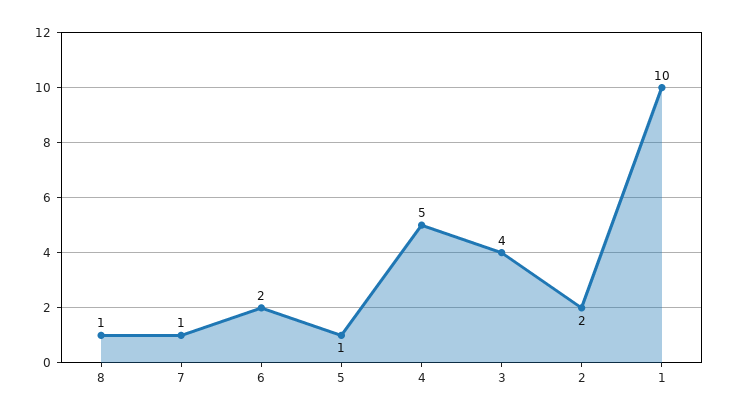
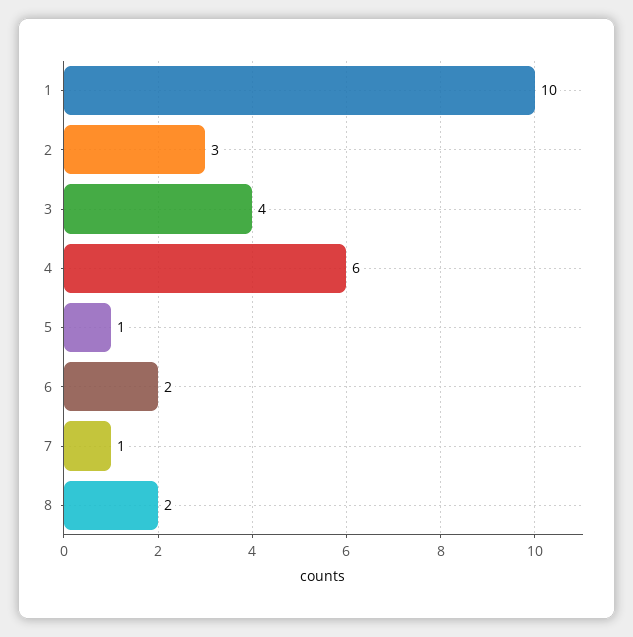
8: 1 -> 2
4: 5 -> 6
2: 2 -> 3

